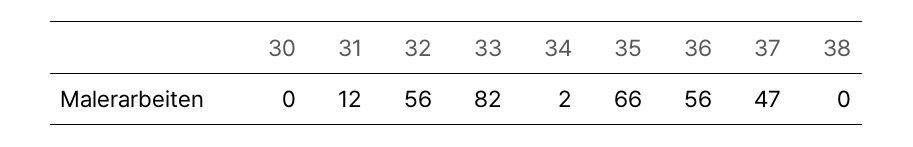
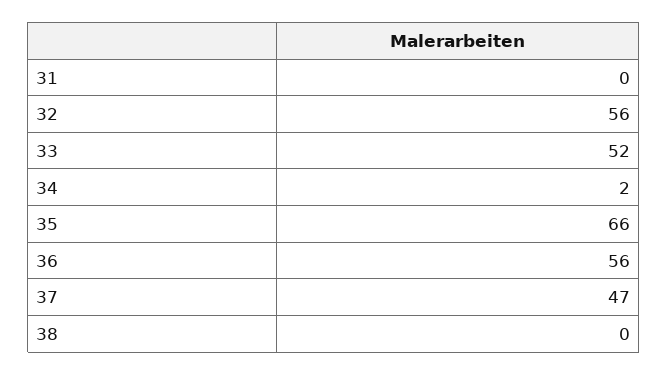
30: 0 -> none
31: 12 -> 0
33: 82 -> 52

